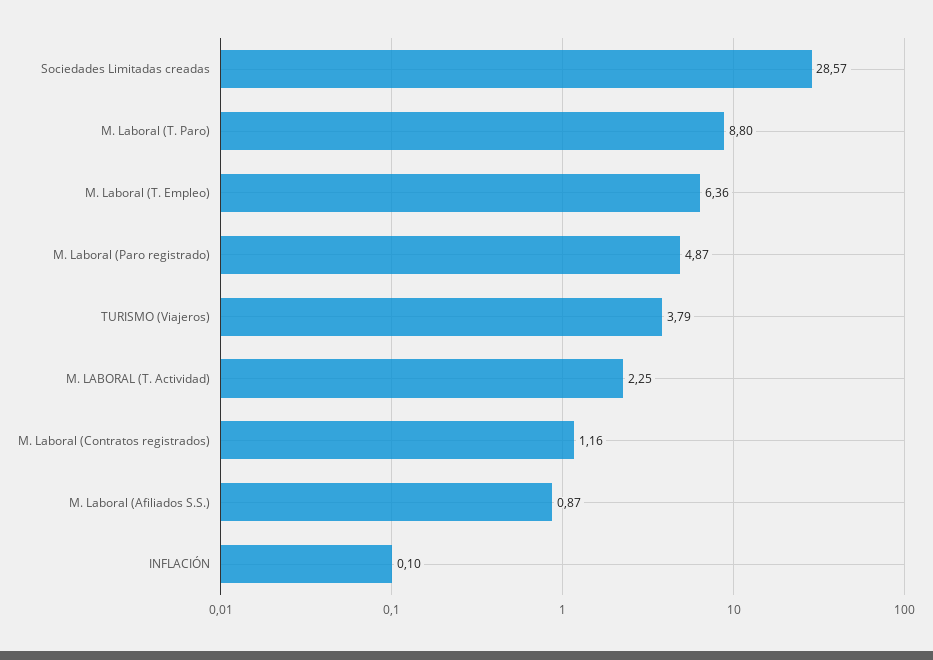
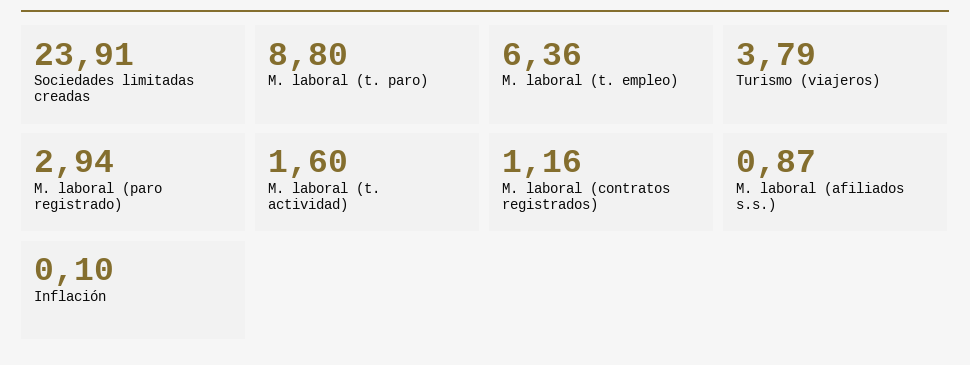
Sociedades Limitadas creadas: 28.57 -> 23.91
M. Laboral (Paro registrado): 4.87 -> 2.94
M. LABORAL (T. Actividad): 2.25 -> 1.6

